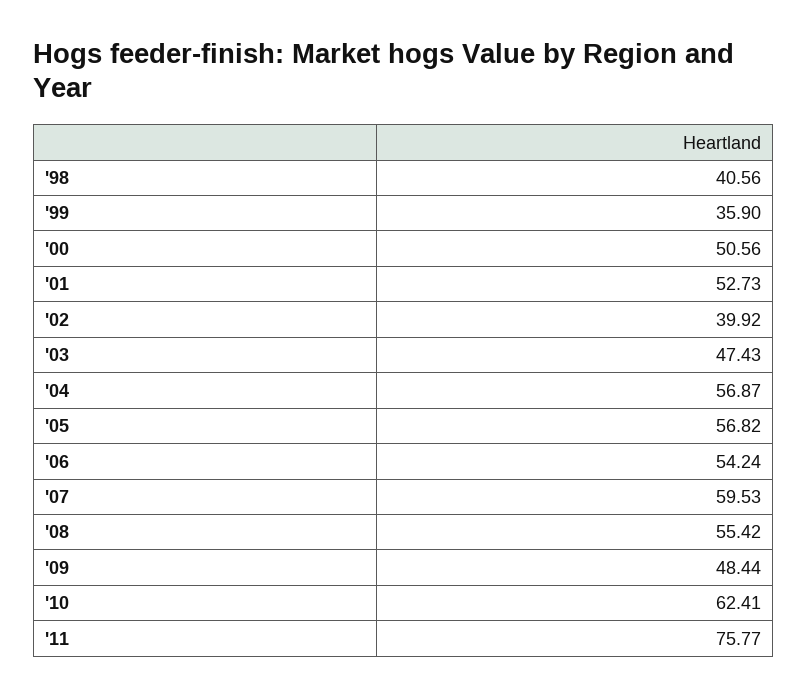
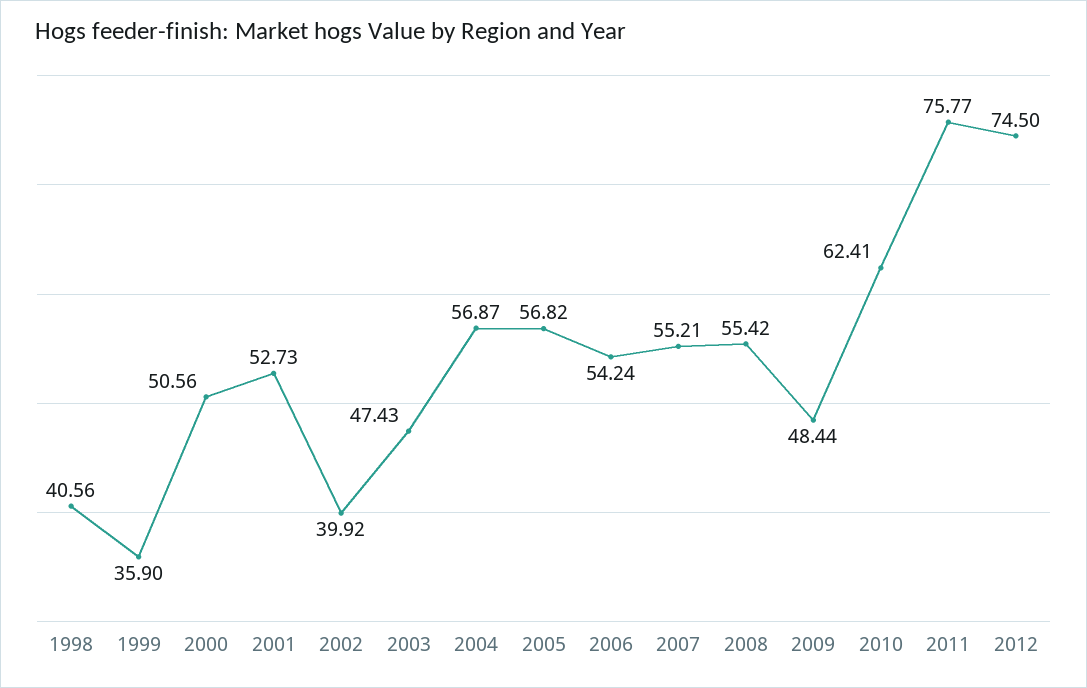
'07: 59.53 -> 55.21
2012: none -> 74.5

